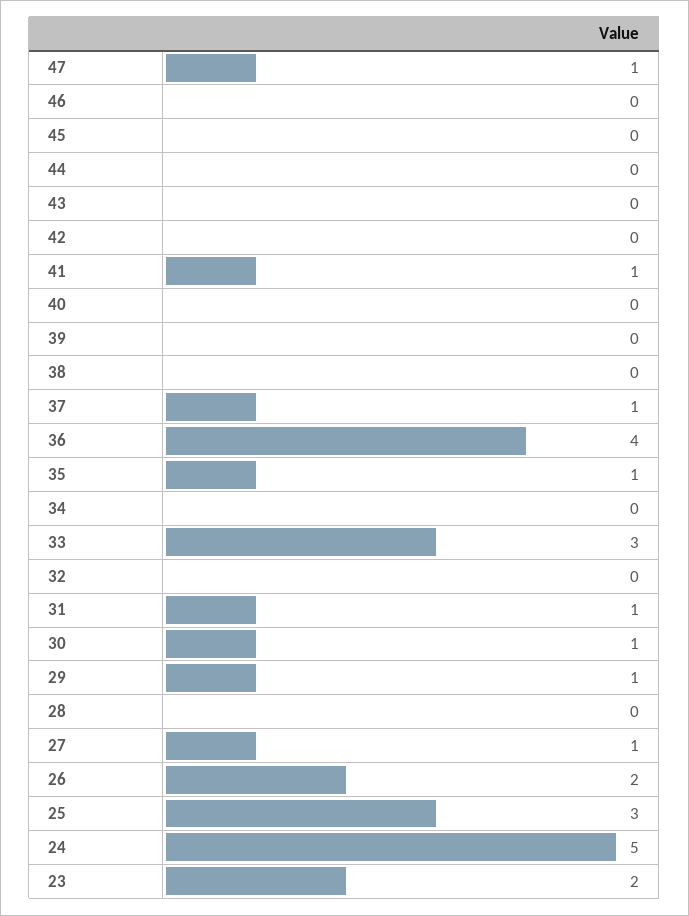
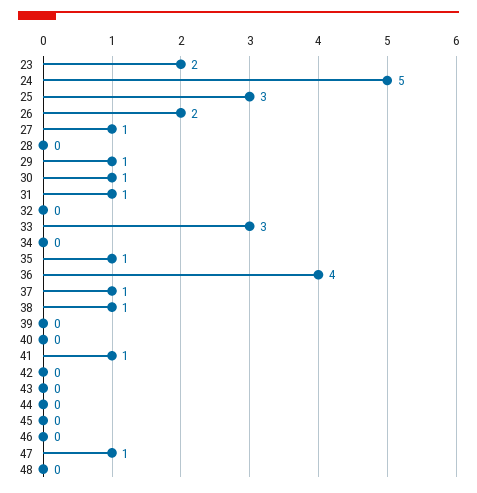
38: 0 -> 1
48: none -> 0

